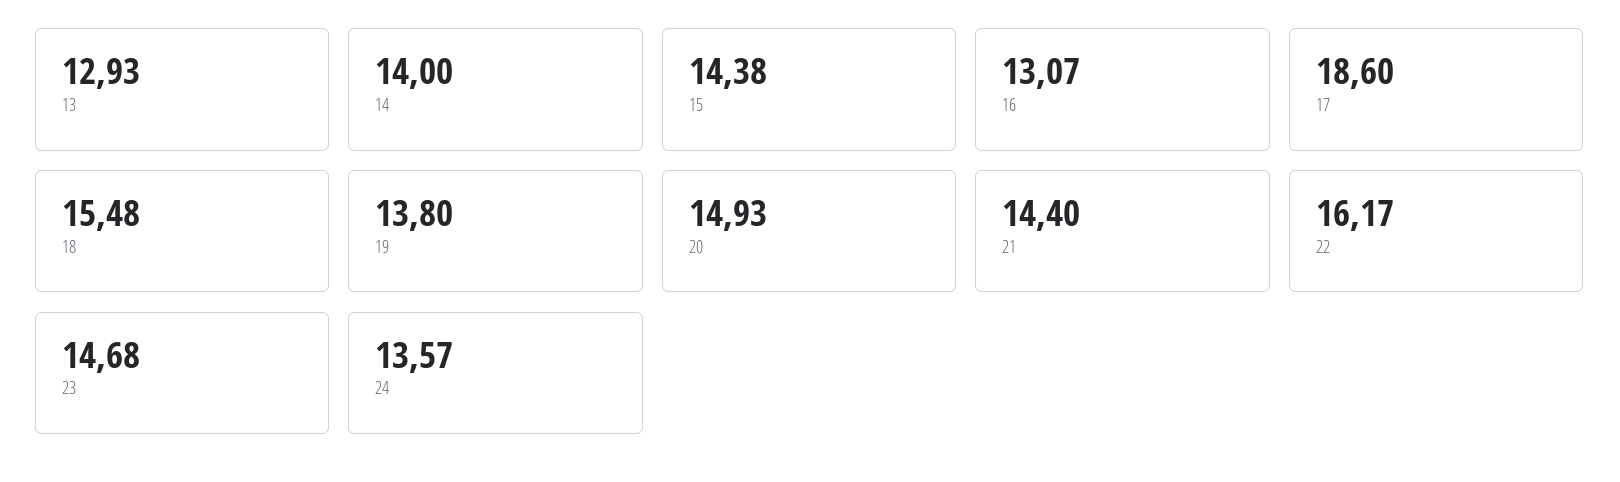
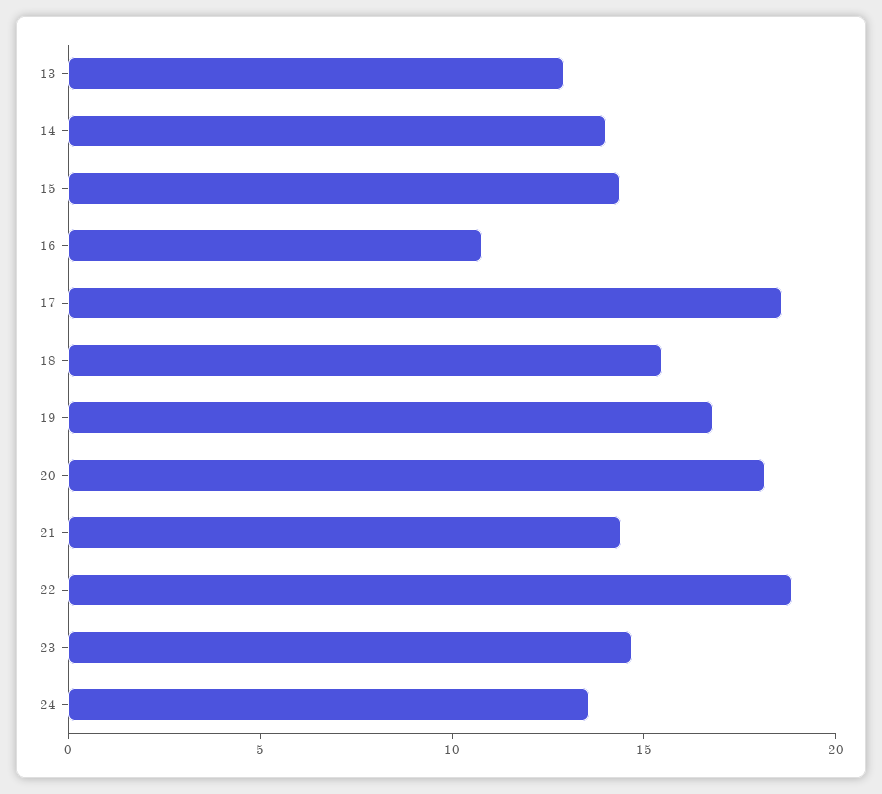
16: 13.07 -> 11
19: 13.8 -> 17
20: 14.93 -> 18
22: 16.17 -> 19

